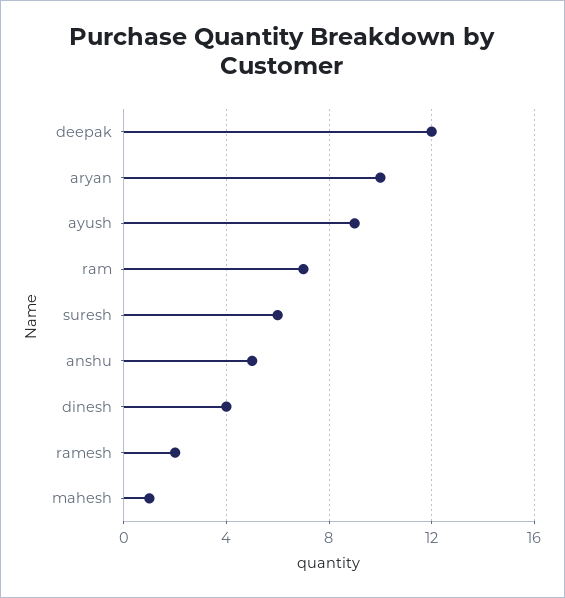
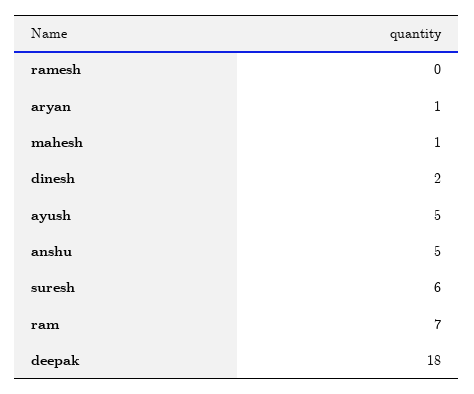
deepak: 12 -> 18
aryan: 10 -> 1
ayush: 9 -> 5
dinesh: 4 -> 2
ramesh: 2 -> 0

